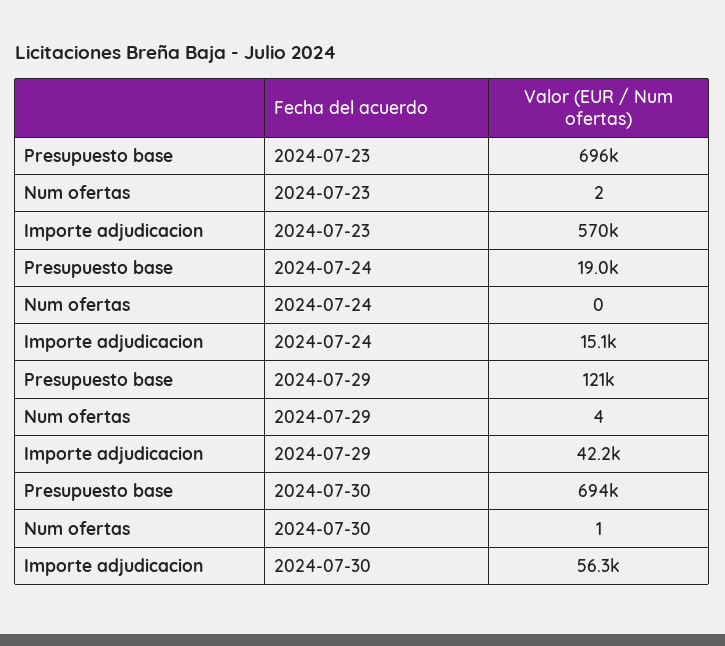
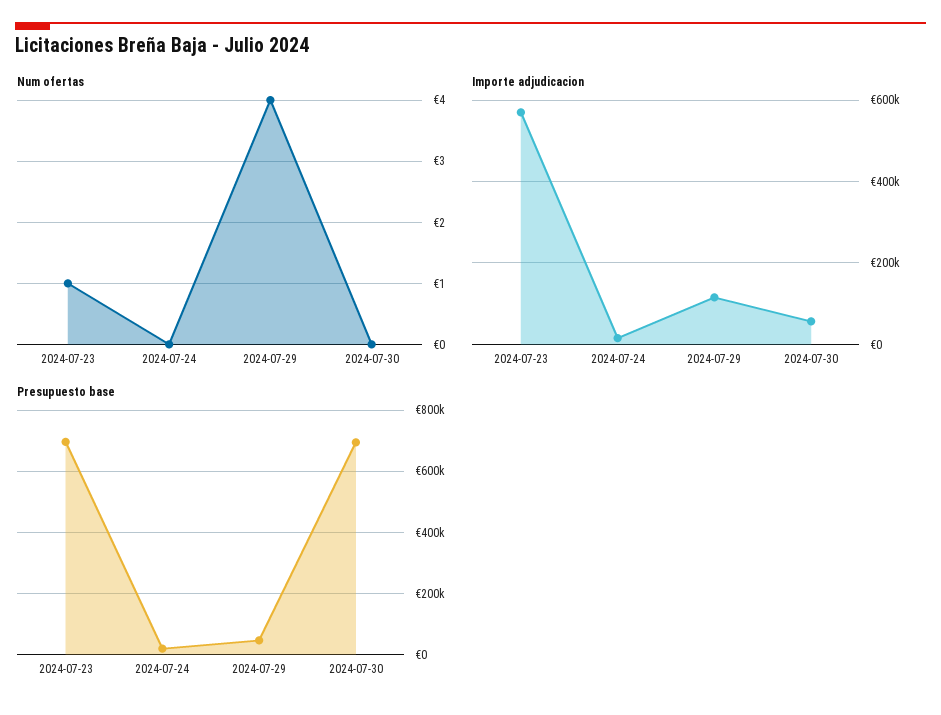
Num ofertas, 2024-07-23: 2 -> 1
Presupuesto base, 2024-07-29: 121000 -> 40000
Importe adjudicacion, 2024-07-29: 42200 -> 120000
Num ofertas, 2024-07-30: 1 -> 0

